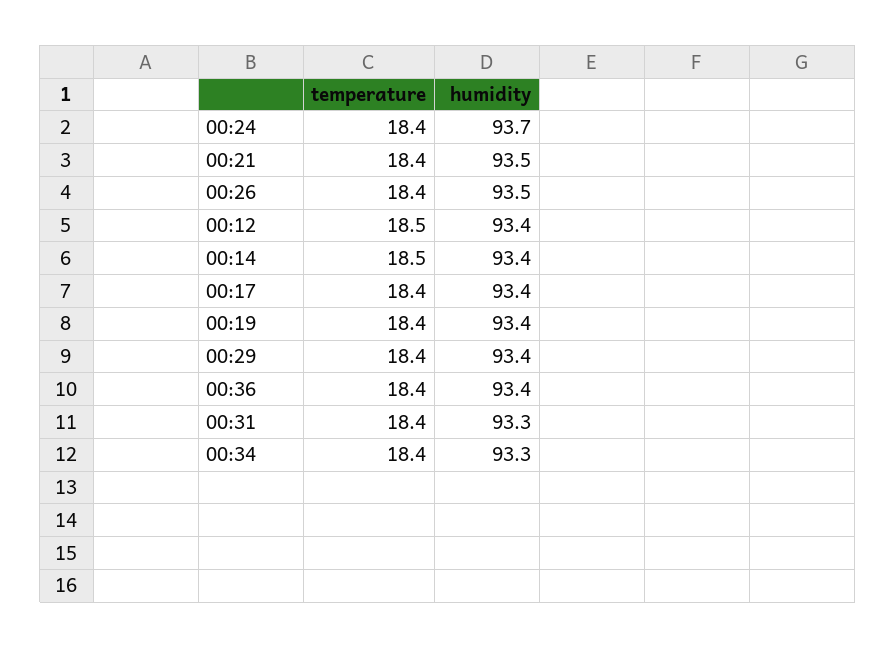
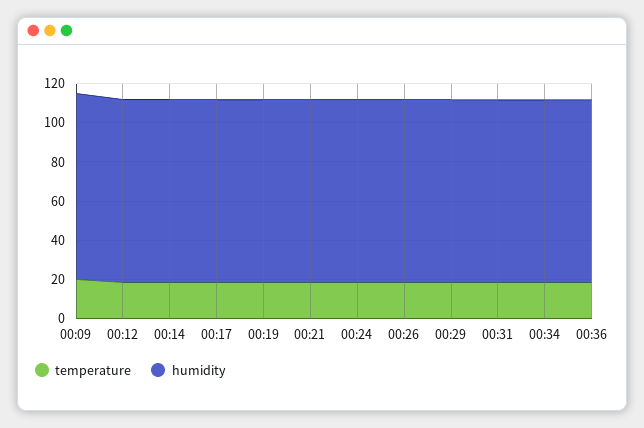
temperature, 00:09: none -> 20
humidity, 00:09: none -> 95

